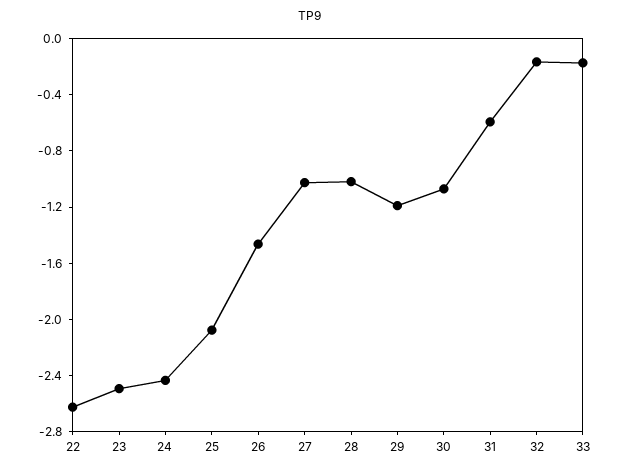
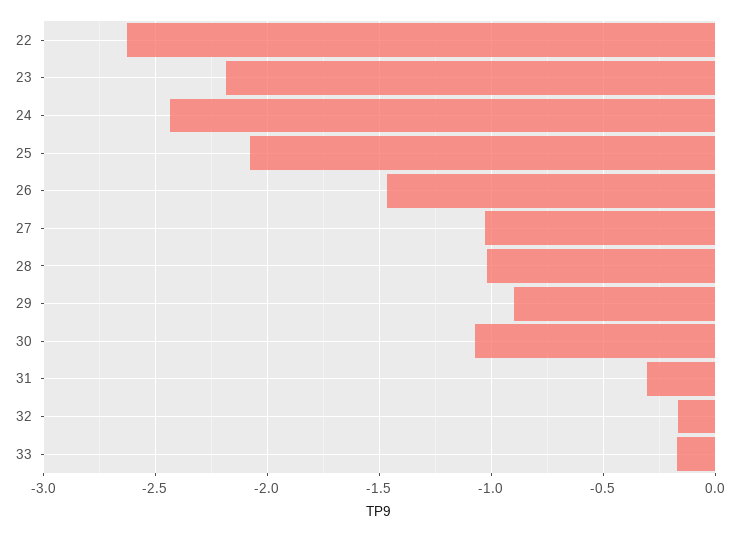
23: -2.5 -> -2.2
29: -1.2 -> -0.9
31: -0.6 -> -0.3

